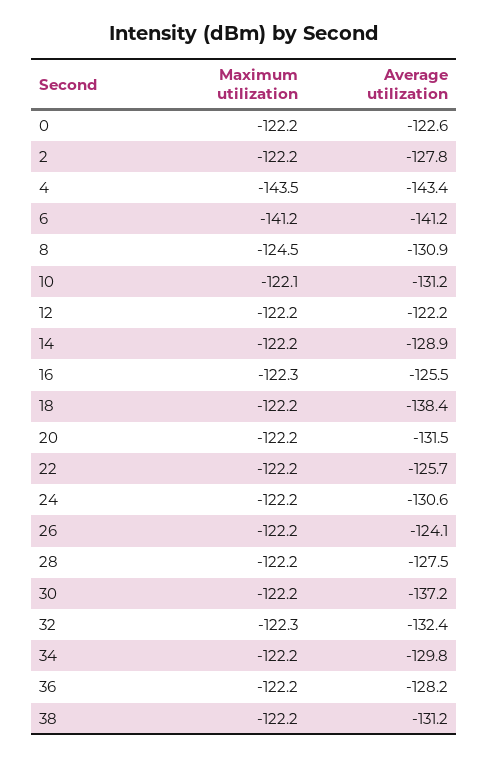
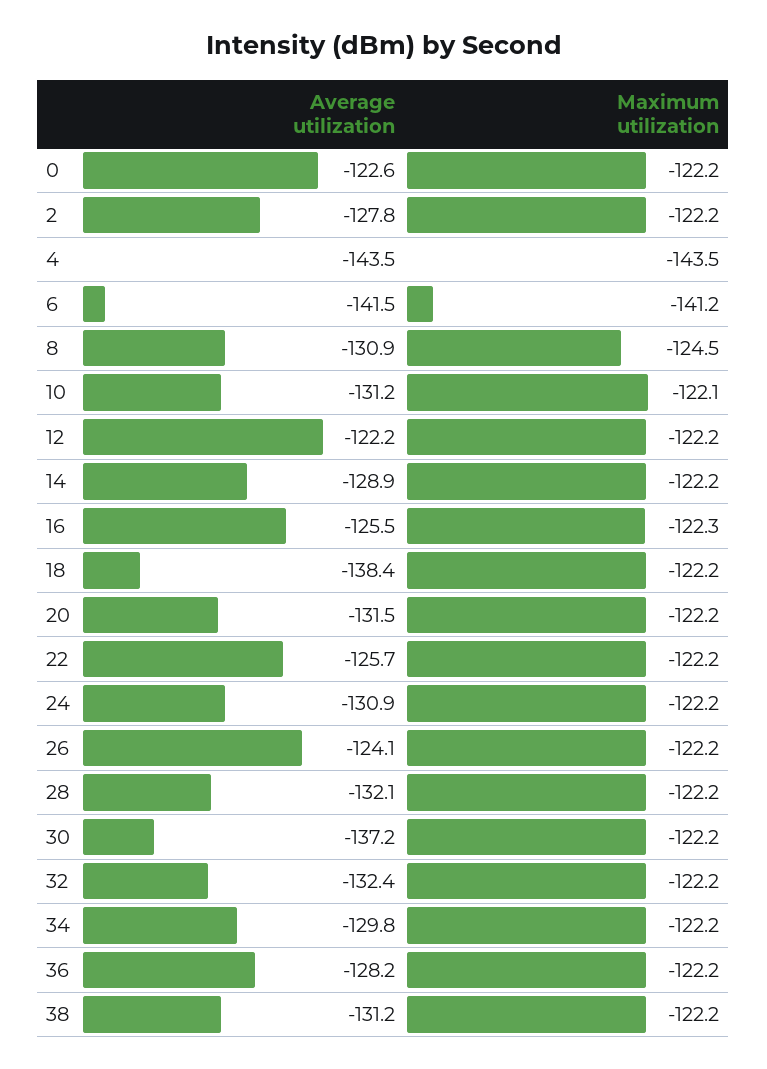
Average utilization, 4: -143.4 -> -143.5
Average utilization, 6: -141.2 -> -141.5
Average utilization, 24: -130.6 -> -130.9
Average utilization, 28: -127.5 -> -132.1
Maximum utilization, 32: -122.3 -> -122.2

